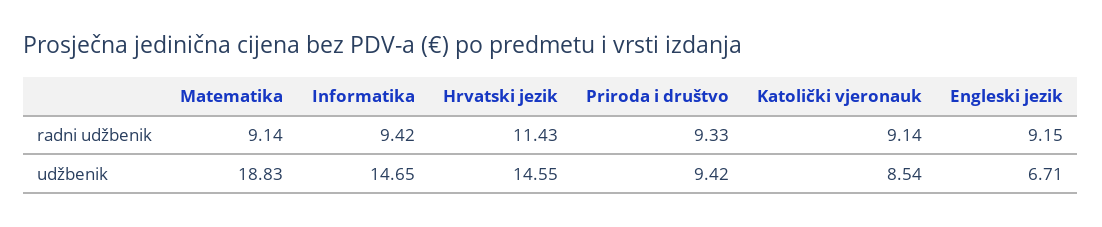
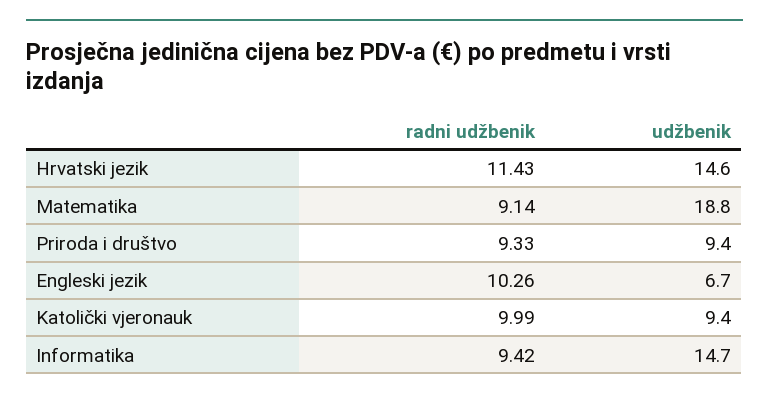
Katolički vjeronauk, radni udžbenik: 9.14 -> 9.99
Engleski jezik, radni udžbenik: 9.15 -> 10.26
Katolički vjeronauk, udžbenik: 8.54 -> 9.4

